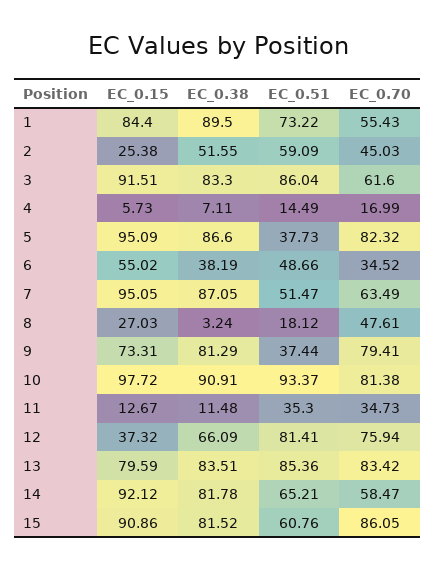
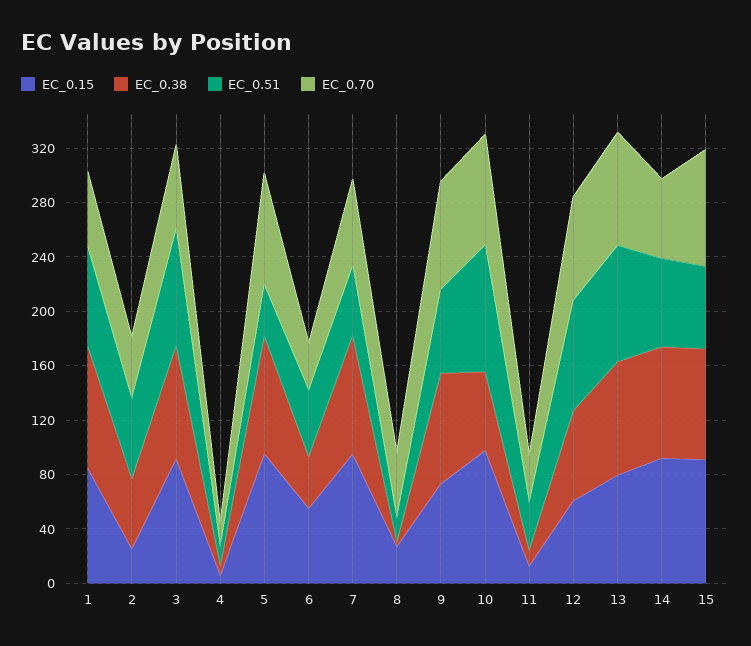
EC_0.51, 9: 37.44 -> 60
EC_0.38, 10: 90.91 -> 60
EC_0.15, 12: 37.32 -> 60

